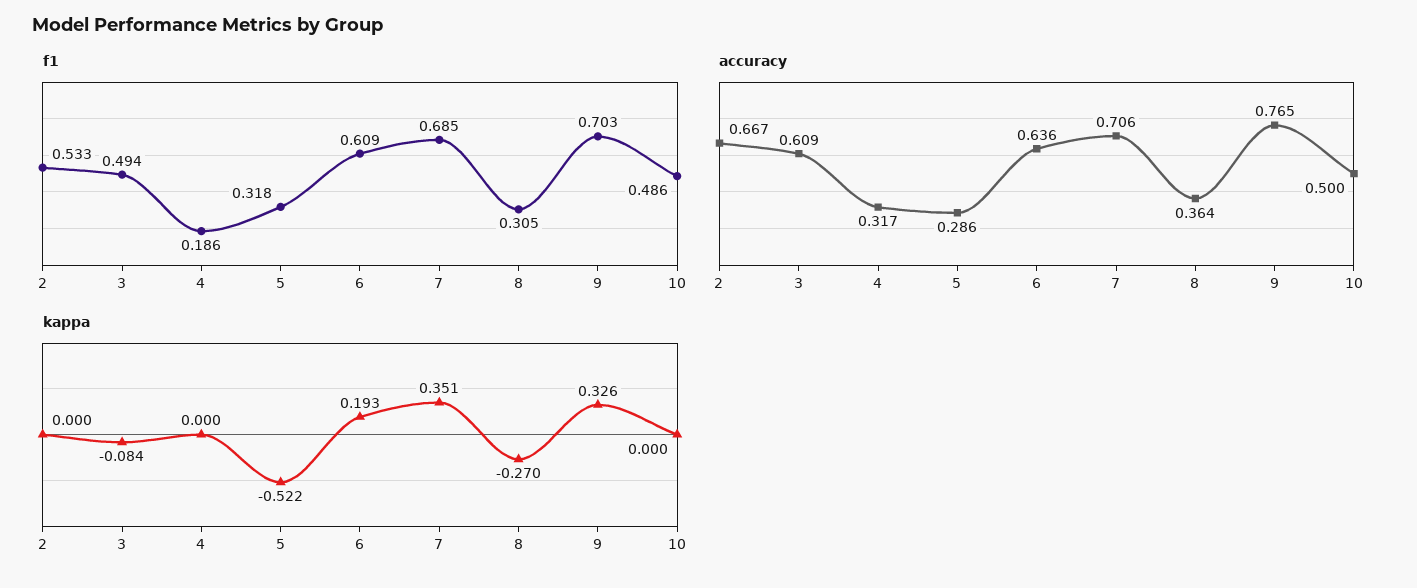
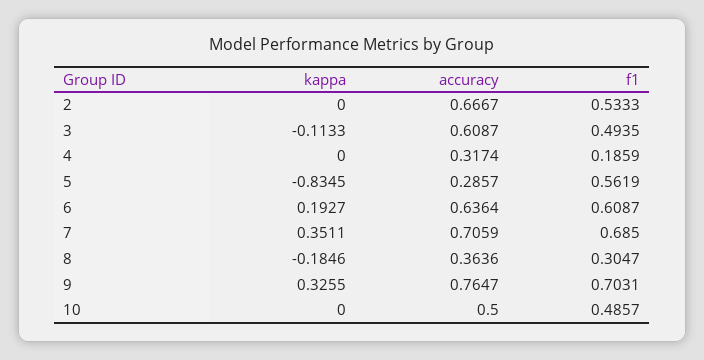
f1, 5: 0.318 -> 0.5619
kappa, 3: -0.084 -> -0.1133
kappa, 5: -0.522 -> -0.8345
kappa, 8: -0.27 -> -0.1846

